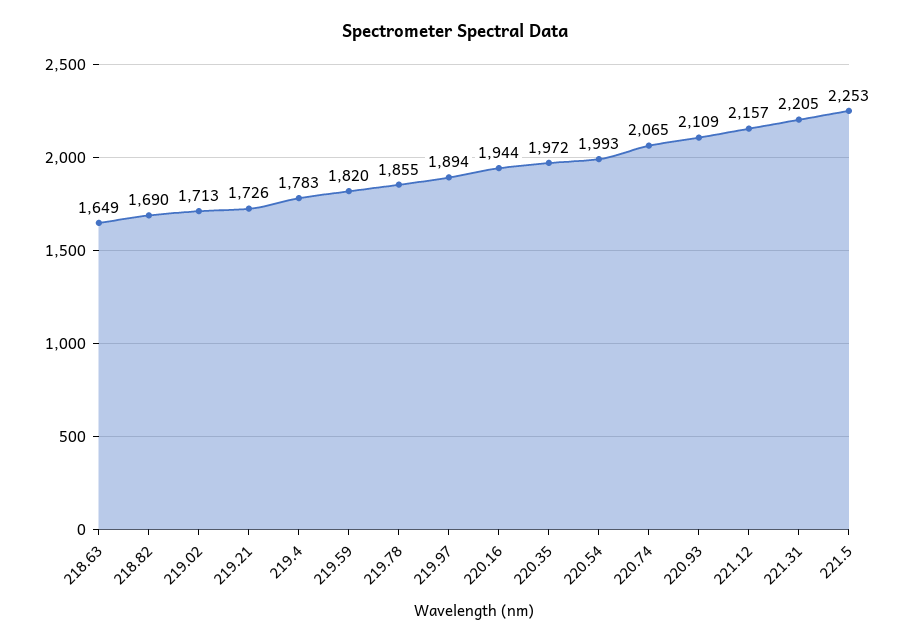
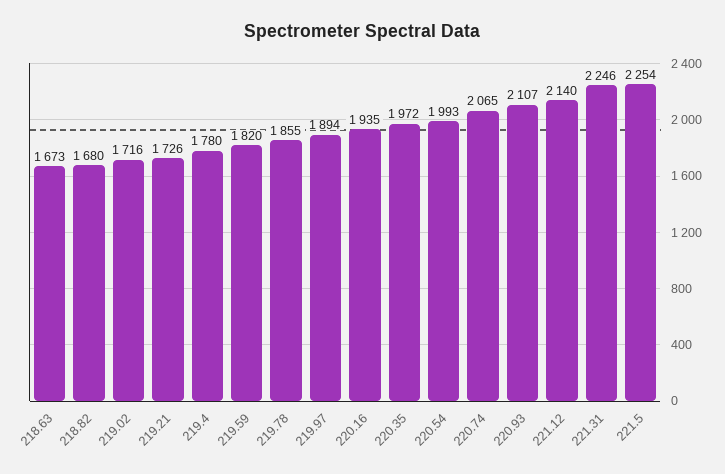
218.63: 1649 -> 1673
218.82: 1690 -> 1680
219.02: 1713 -> 1716
219.4: 1783 -> 1780
220.16: 1944 -> 1935
220.93: 2109 -> 2107
221.12: 2157 -> 2140
221.31: 2205 -> 2246
221.5: 2253 -> 2254

